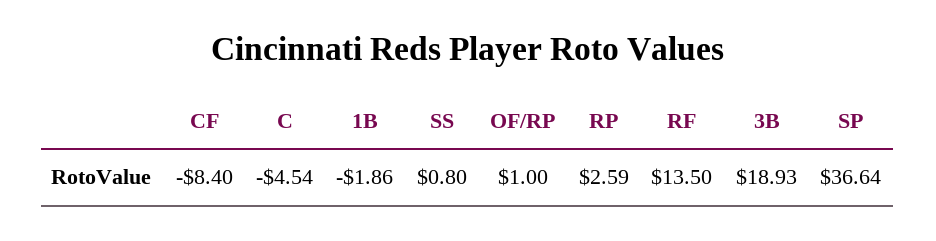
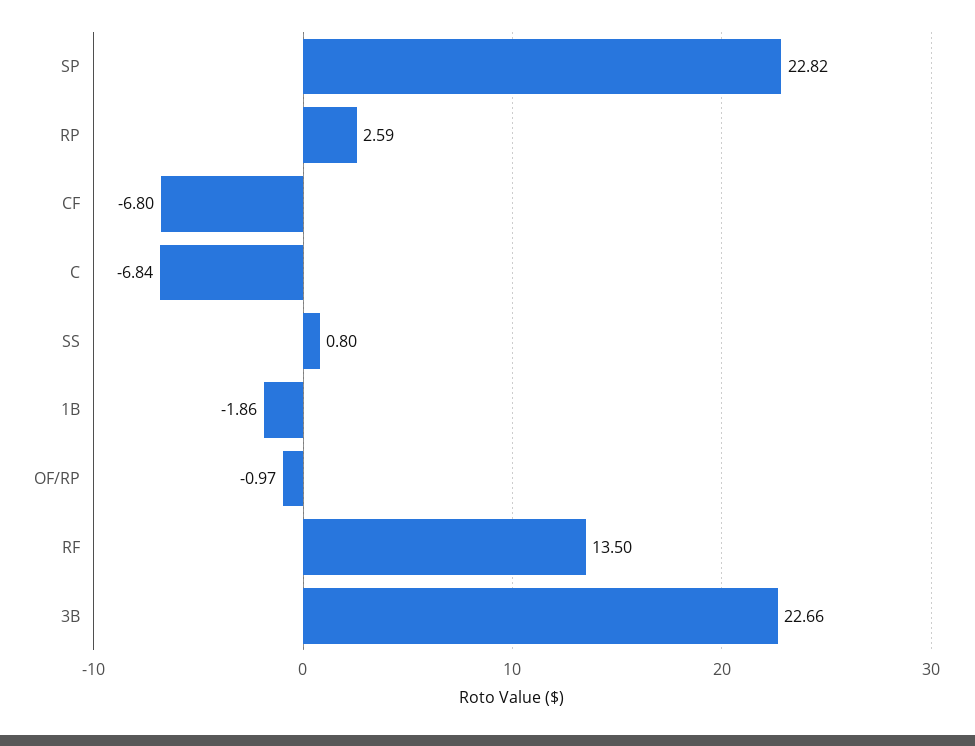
CF: -8.4 -> -6.8
C: -4.54 -> -6.84
OF/RP: 1 -> -0.97
3B: 18.93 -> 22.66
SP: 36.64 -> 22.82

